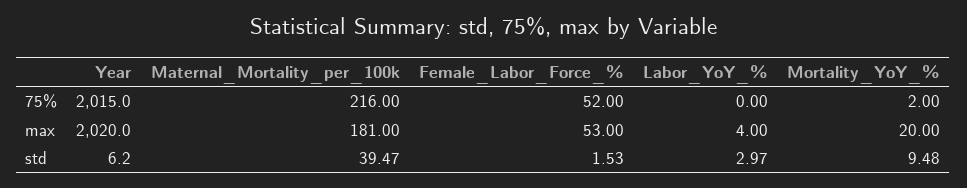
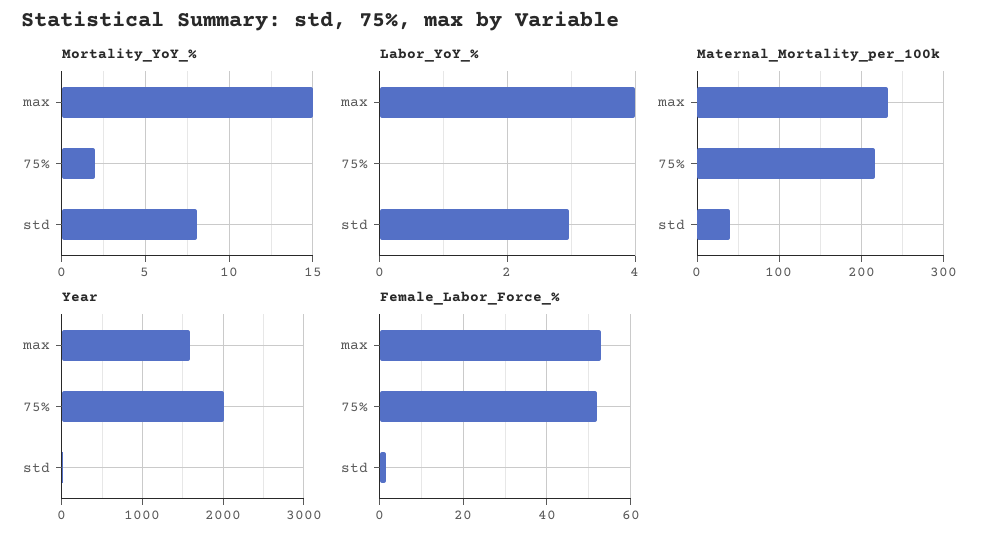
Year, max: 2020 -> 1600
Maternal_Mortality_per_100k, max: 181 -> 230
Mortality_YoY_%, max: 20 -> 15
Mortality_YoY_%, std: 9.48 -> 8

